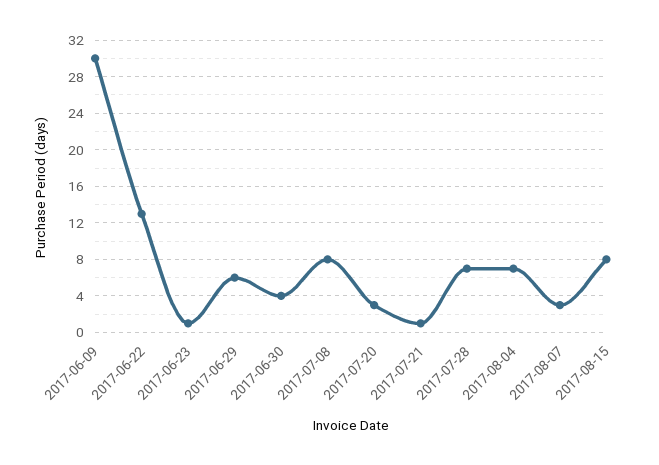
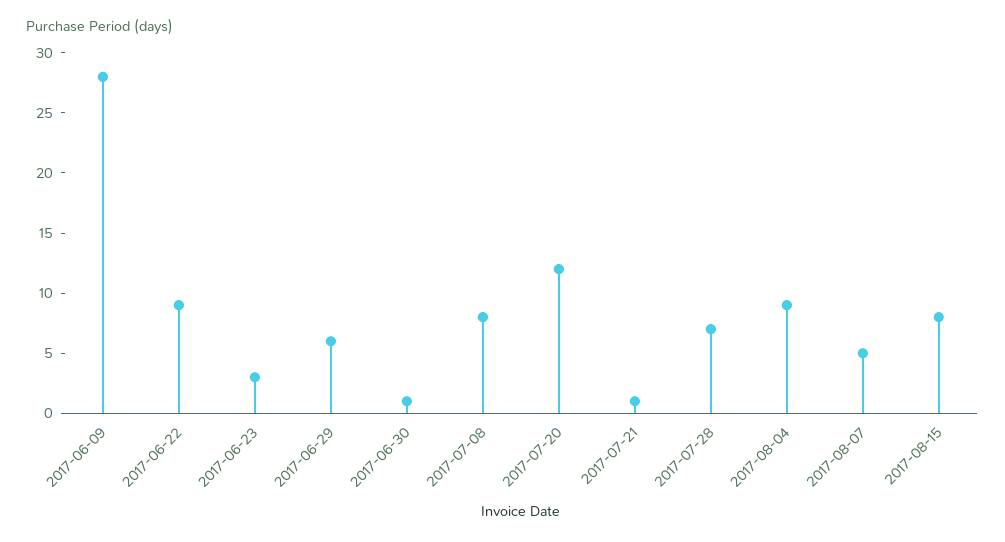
2017-06-09: 30 -> 28
2017-06-22: 13 -> 9
2017-06-23: 1 -> 3
2017-06-30: 4 -> 1
2017-07-20: 3 -> 12
2017-08-04: 7 -> 9
2017-08-07: 3 -> 5

